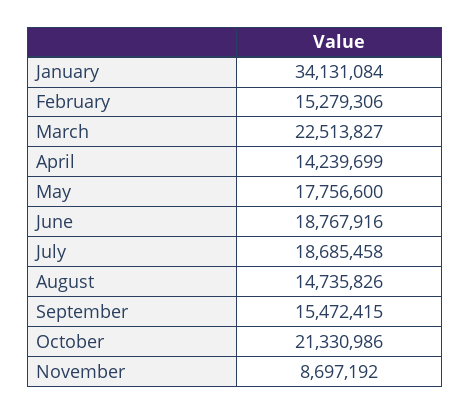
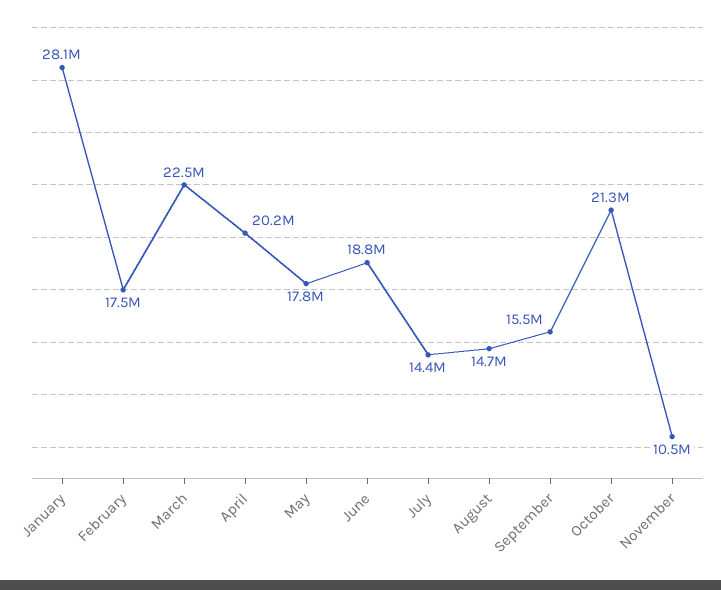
January: 34131084 -> 28100000
February: 15279306 -> 17500000
April: 14239699 -> 20200000
July: 18685458 -> 14400000
November: 8697192 -> 10500000

